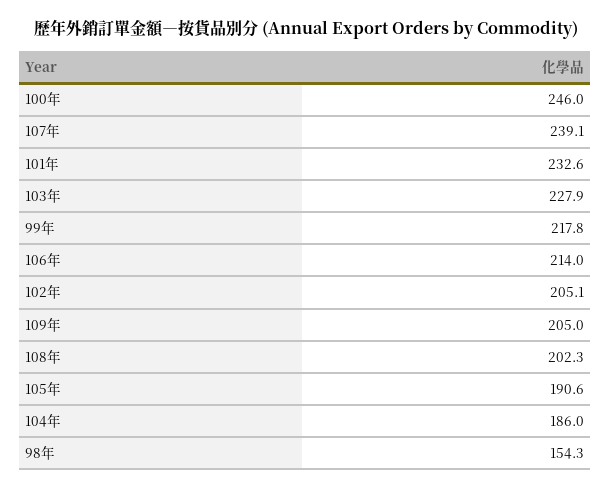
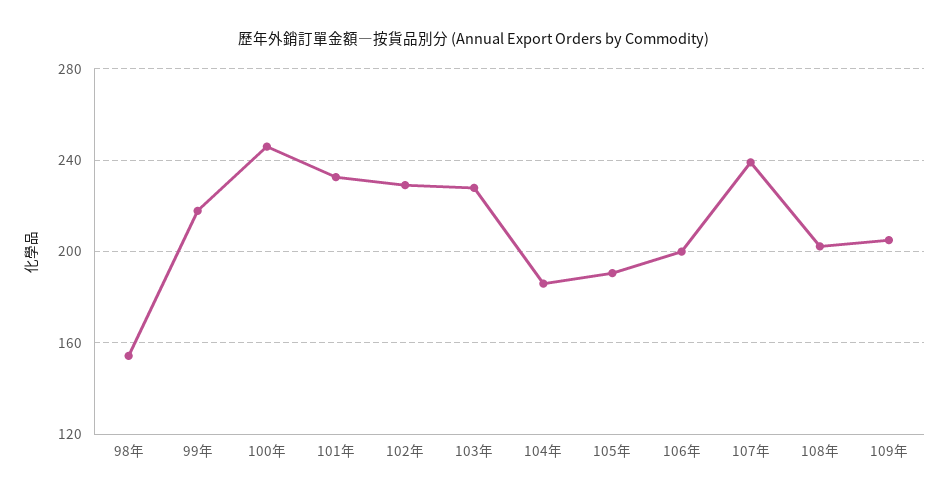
106年: 214 -> 200
102年: 205.1 -> 230

